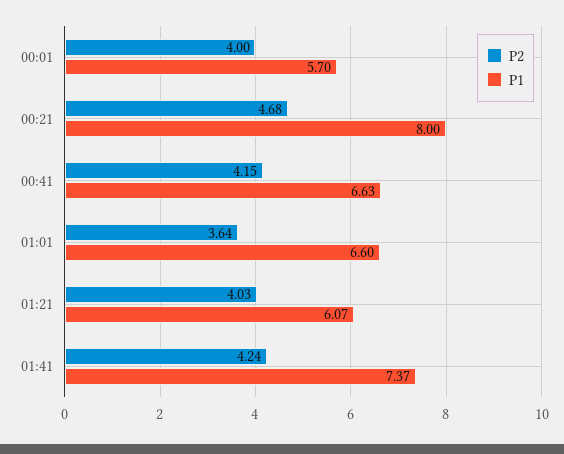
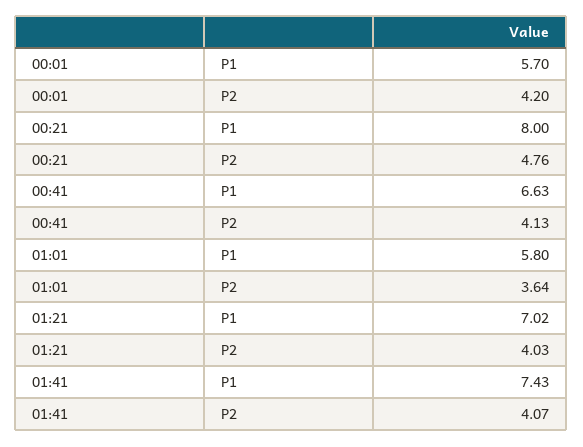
P2, 00:01: 4 -> 4.2
P2, 00:21: 4.68 -> 4.76
P2, 00:41: 4.15 -> 4.13
P1, 01:01: 6.6 -> 5.8
P1, 01:21: 6.07 -> 7.02
P2, 01:41: 4.24 -> 4.07
P1, 01:41: 7.37 -> 7.43

